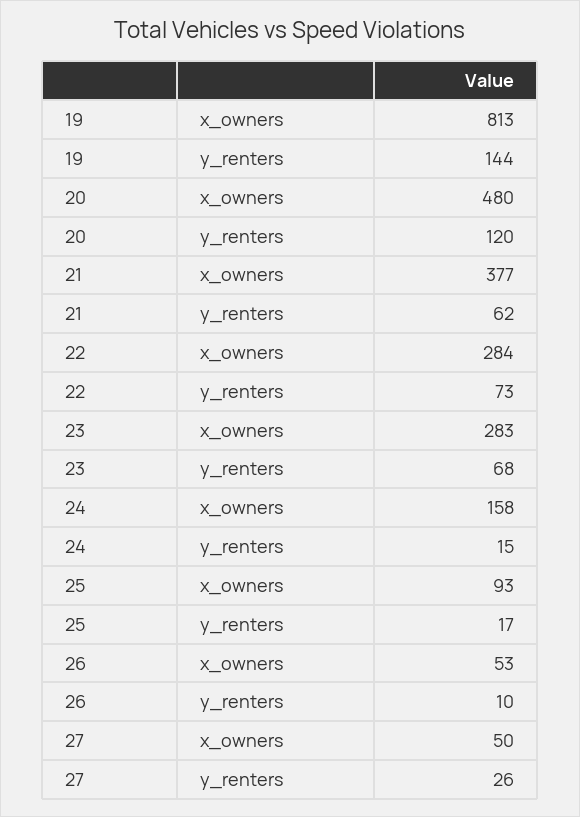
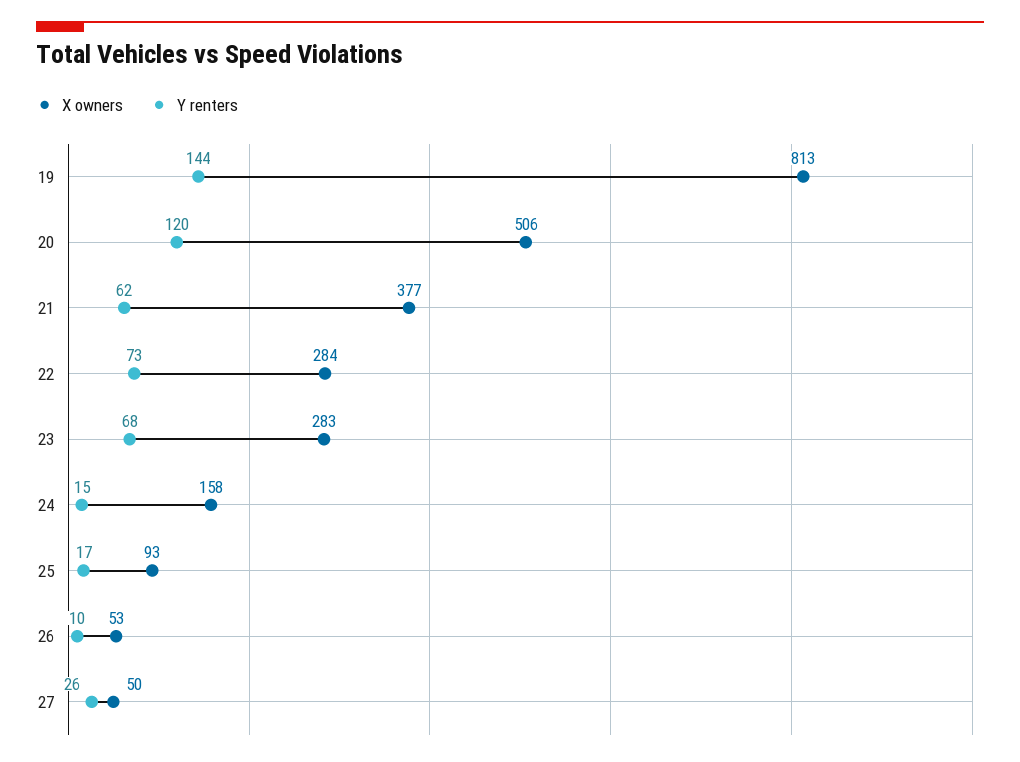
x_owners, 20: 480 -> 506

